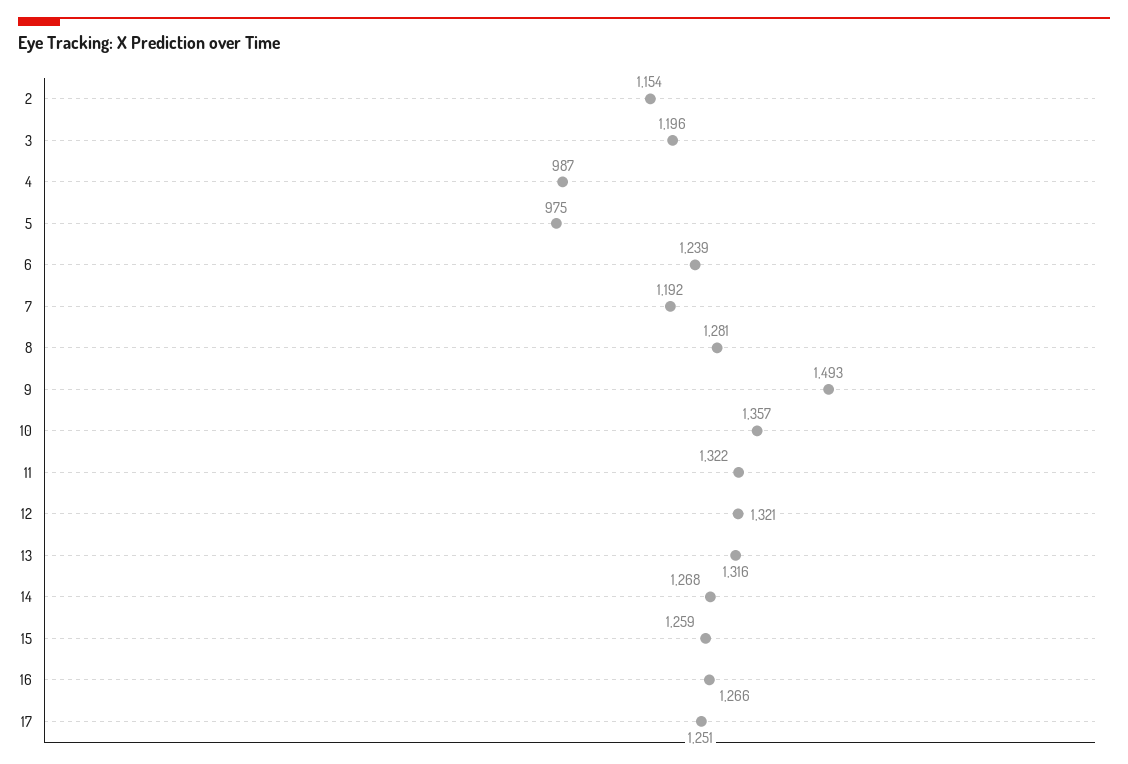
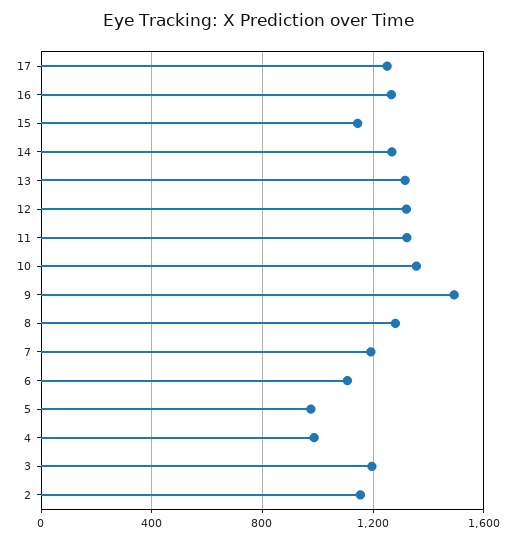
6: 1239 -> 1100
15: 1259 -> 1150

